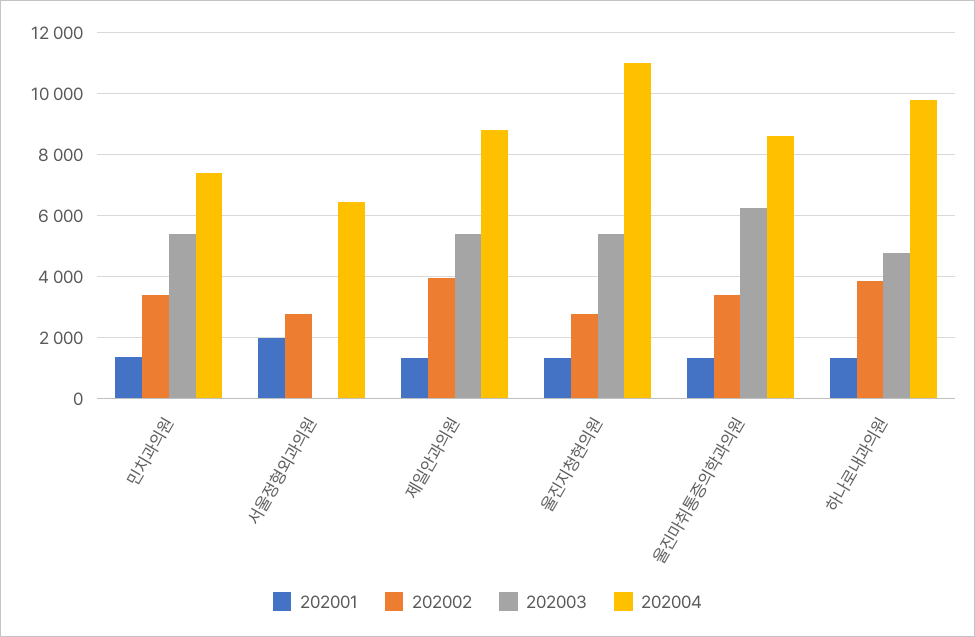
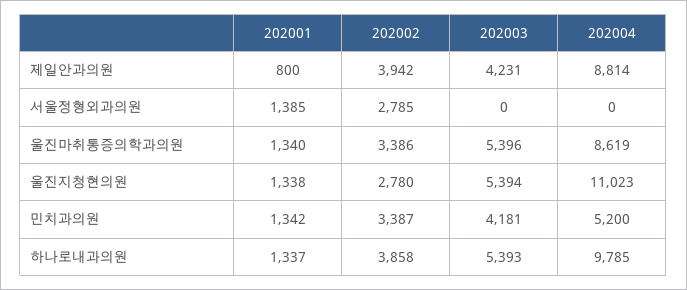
202003, 민치과의원: 5400 -> 4181
202004, 민치과의원: 7400 -> 5200
202001, 서울정형외과의원: 2000 -> 1385
202004, 서울정형외과의원: 6400 -> 0
202001, 제일안과의원: 1400 -> 800
202003, 제일안과의원: 5400 -> 4231
202003, 울진마취통증의학과의원: 6200 -> 5396
202003, 하나로내과의원: 4800 -> 5393

